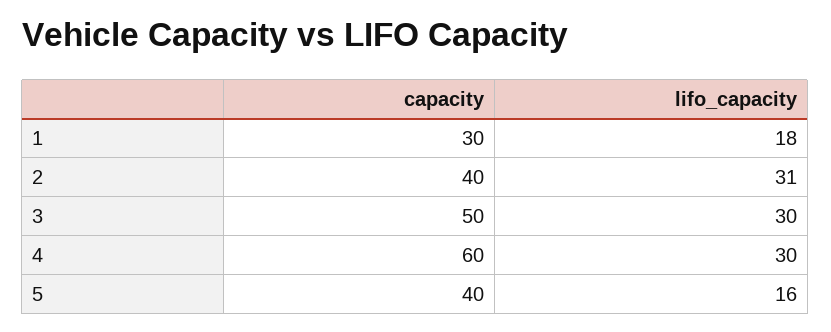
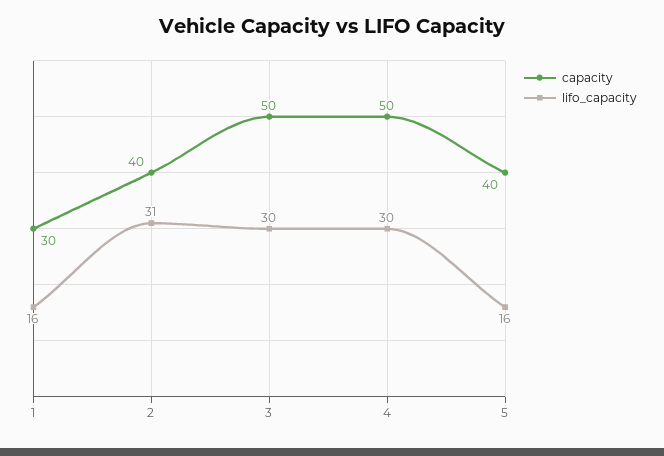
lifo_capacity, 1: 18 -> 16
capacity, 4: 60 -> 50

